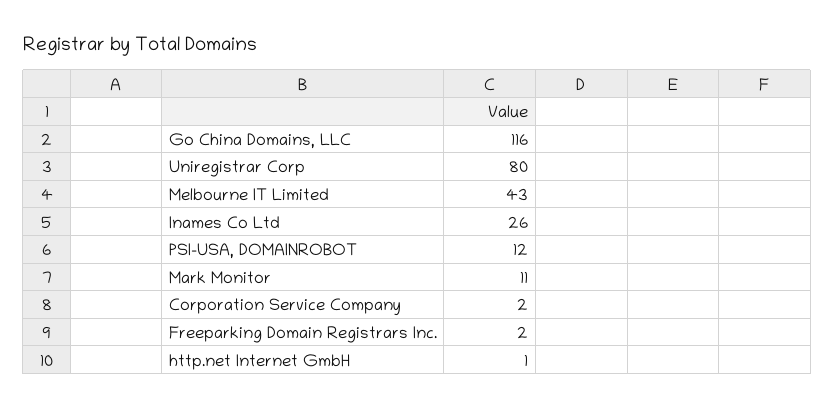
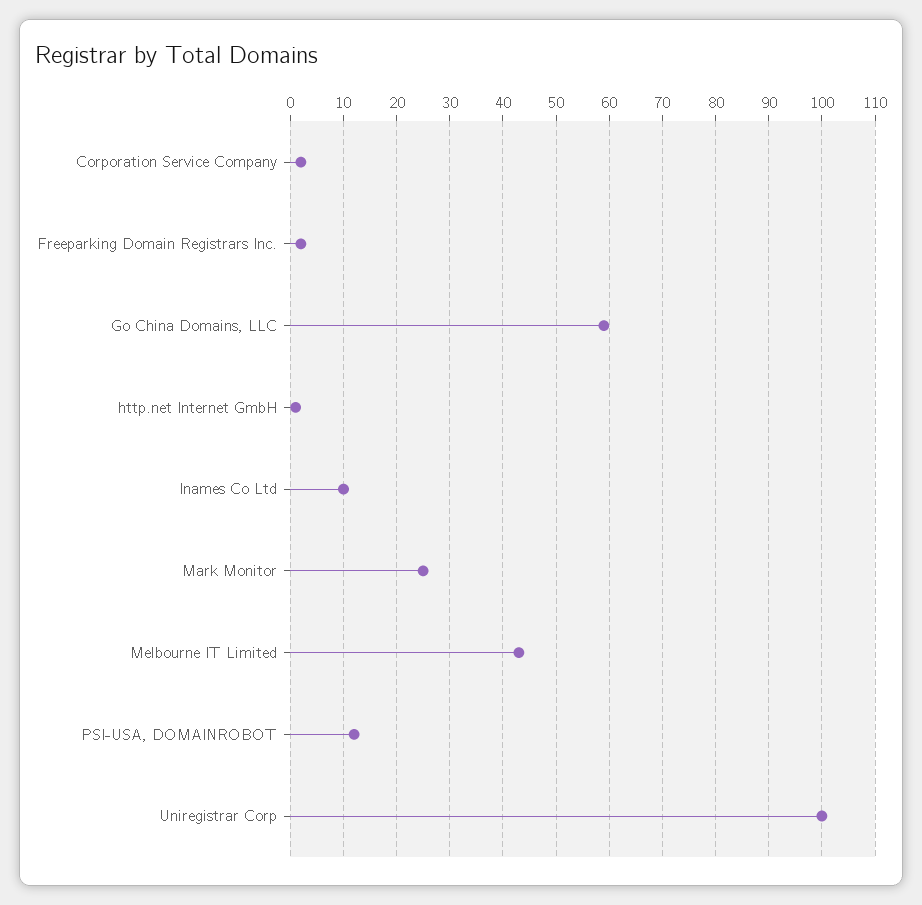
Go China Domains, LLC: 116 -> 60
Uniregistrar Corp: 80 -> 100
Inames Co Ltd: 26 -> 10
Mark Monitor: 11 -> 25

